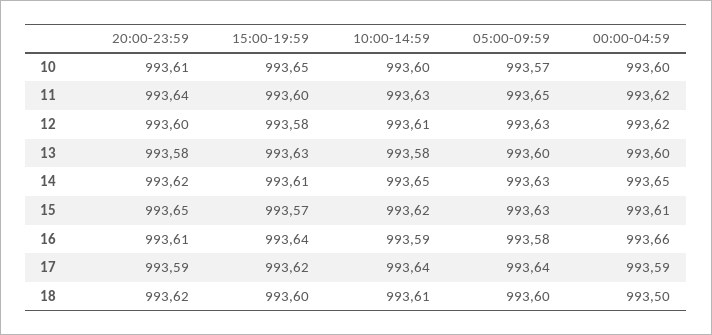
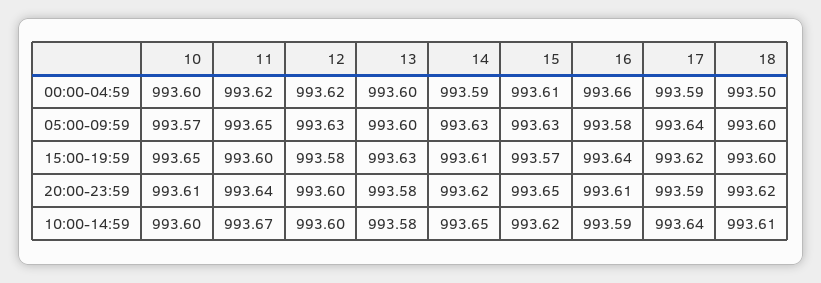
10:00-14:59, 11: 993.63 -> 993.67
10:00-14:59, 12: 993.61 -> 993.6
00:00-04:59, 14: 993.65 -> 993.59

